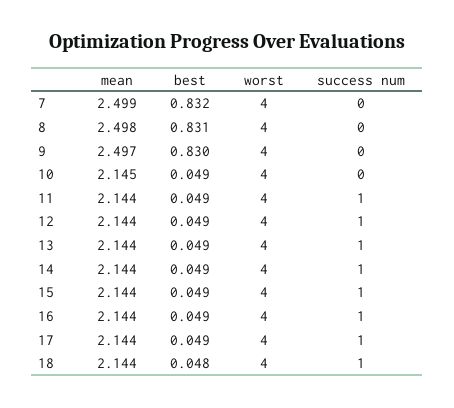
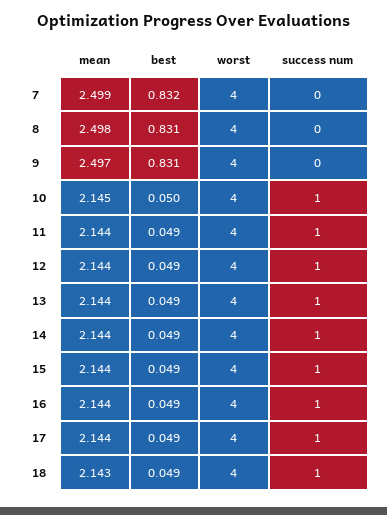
best, 9: 0.83 -> 0.831
best, 10: 0.049 -> 0.05
success num, 10: 0 -> 1
mean, 18: 2.144 -> 2.143
best, 18: 0.048 -> 0.049

